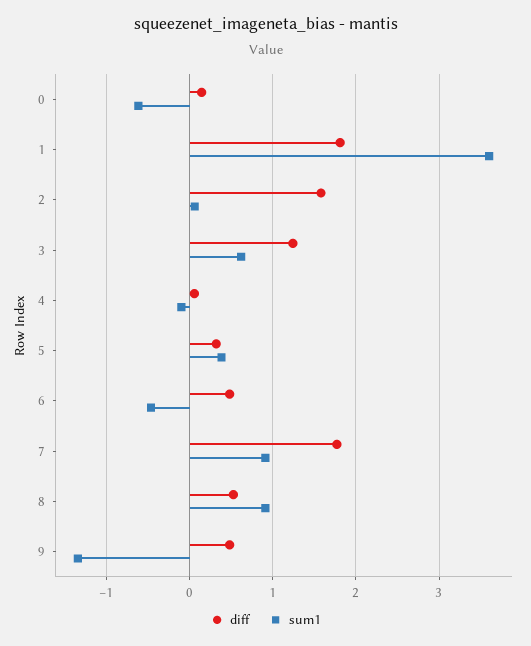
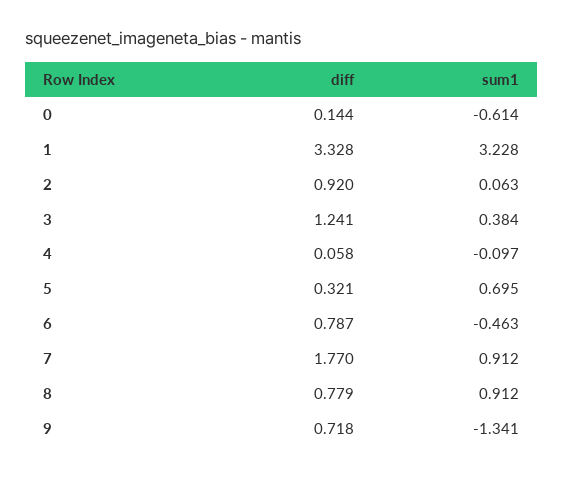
diff, 1: 1.8 -> 3.328
sum1, 1: 3.6 -> 3.228
diff, 2: 1.6 -> 0.92
sum1, 3: 0.6 -> 0.384
sum1, 5: 0.4 -> 0.695
diff, 6: 0.5 -> 0.787
diff, 8: 0.5 -> 0.779
diff, 9: 0.5 -> 0.718

